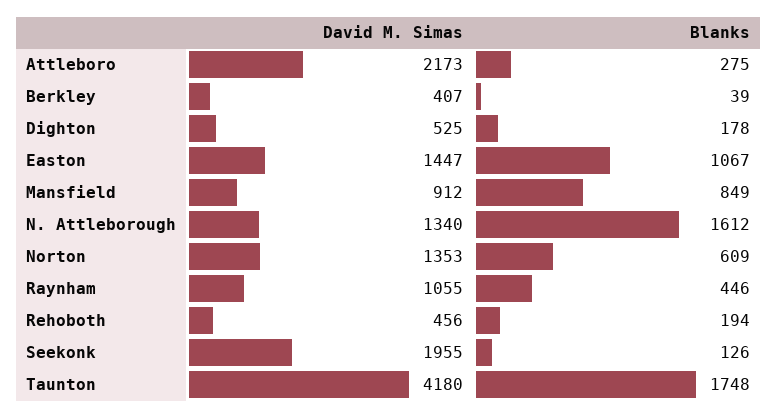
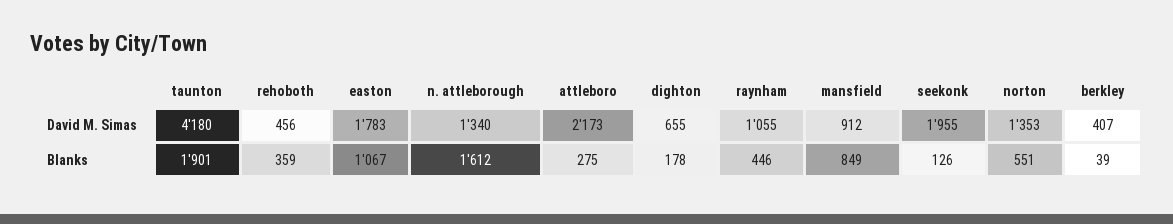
David M. Simas, Dighton: 525 -> 655
David M. Simas, Easton: 1447 -> 1783
Blanks, Norton: 609 -> 551
Blanks, Rehoboth: 194 -> 359
Blanks, Taunton: 1748 -> 1901

